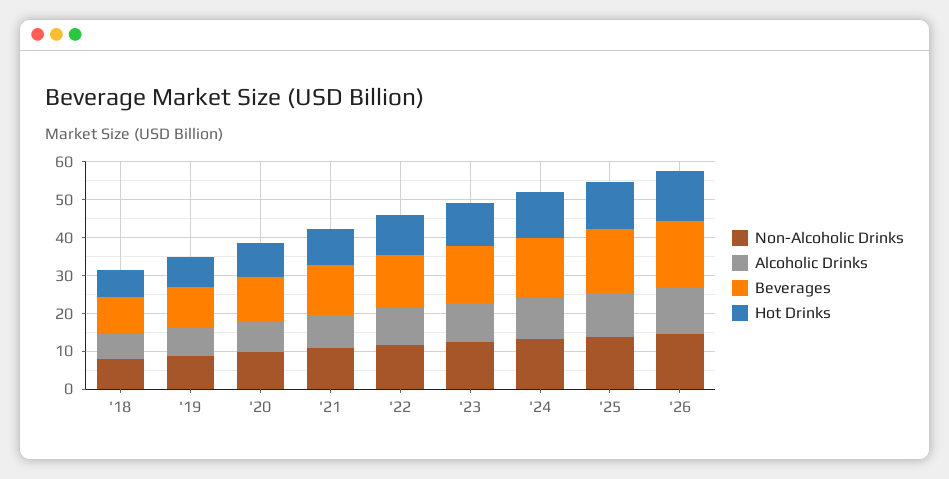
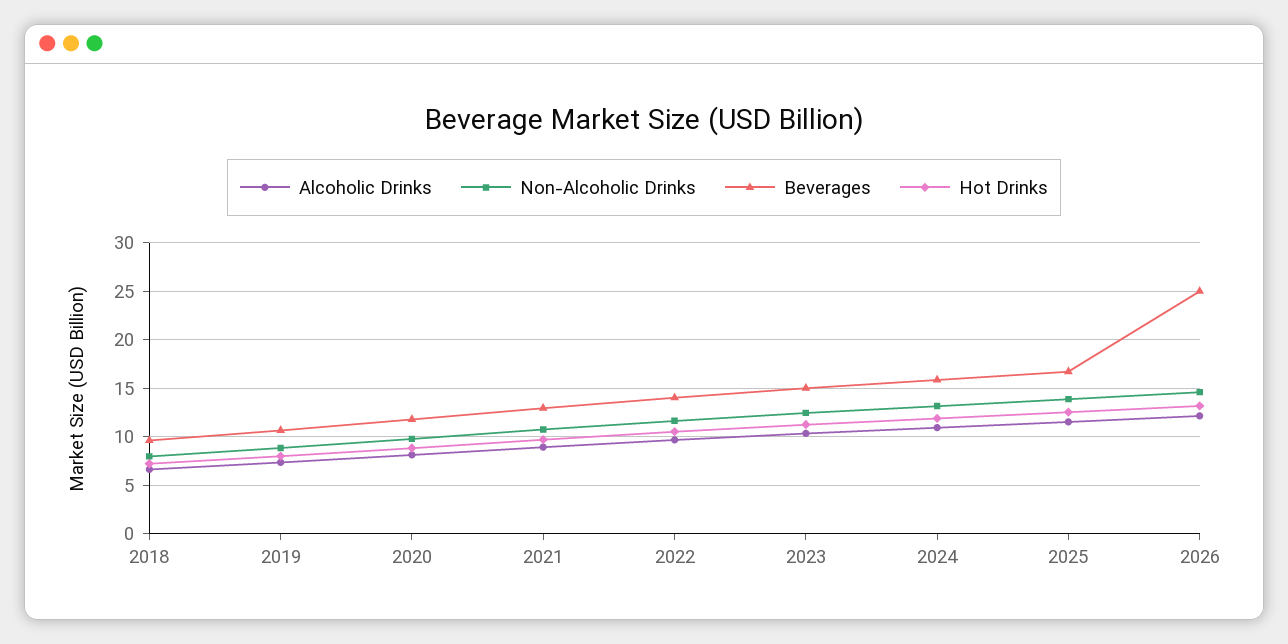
Beverages, '26: 17.5 -> 25

